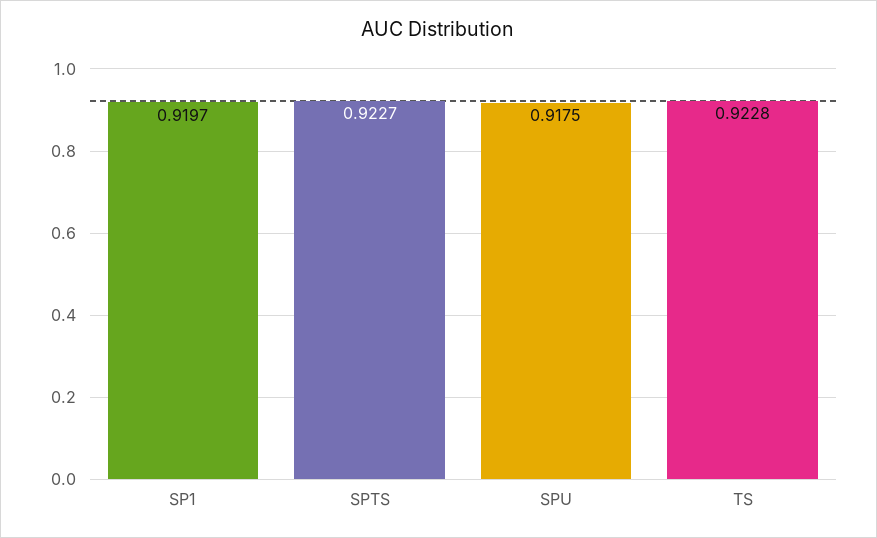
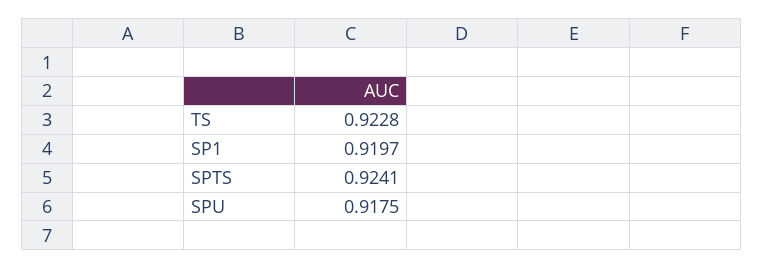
SPTS: 0.9227 -> 0.9241

